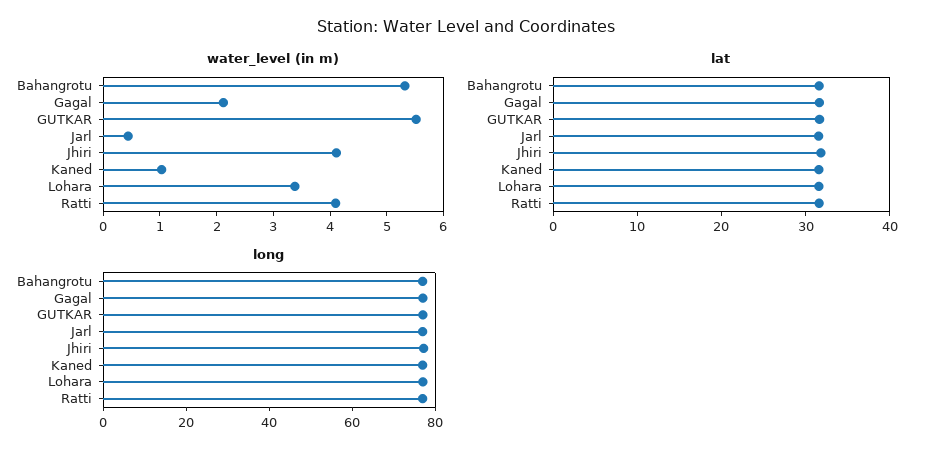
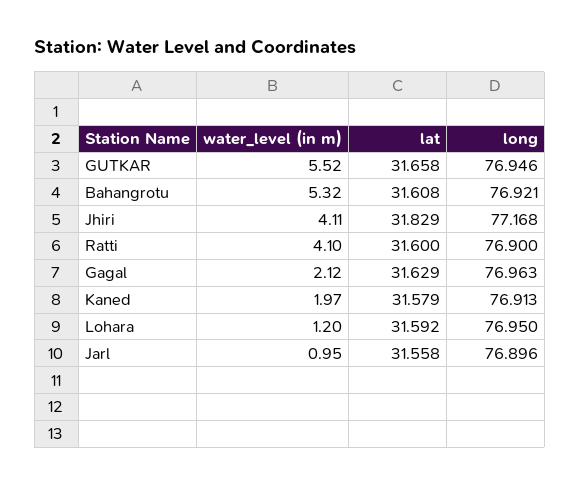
water_level (in m), Jarl: 0.4 -> 0.95
water_level (in m), Kaned: 1 -> 1.97
water_level (in m), Lohara: 3.4 -> 1.2

